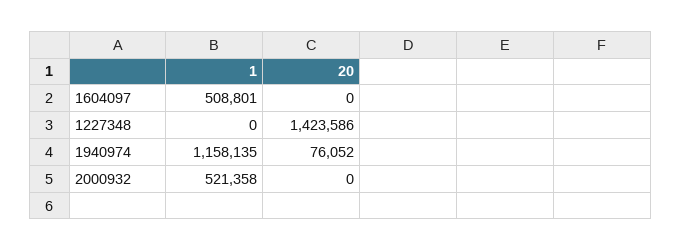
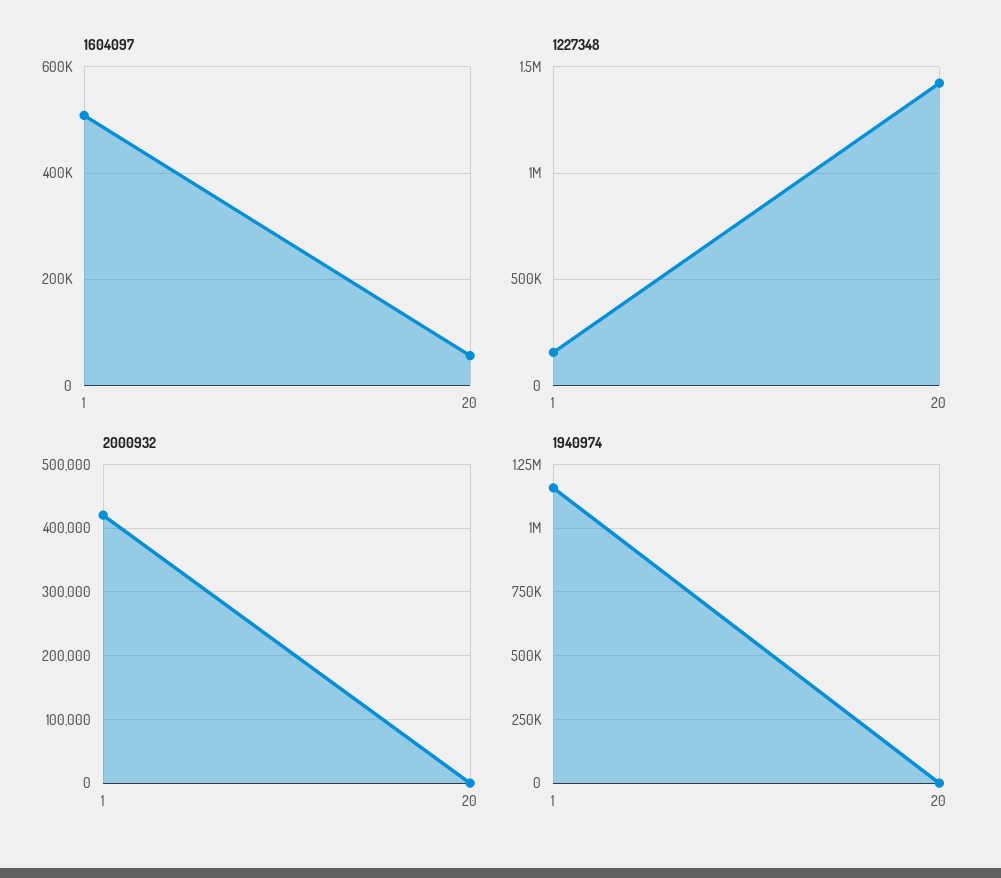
1604097, 20: 0 -> 60000
1227348, 1: 0 -> 150000
1940974, 20: 76052 -> 0
2000932, 1: 521358 -> 420000

